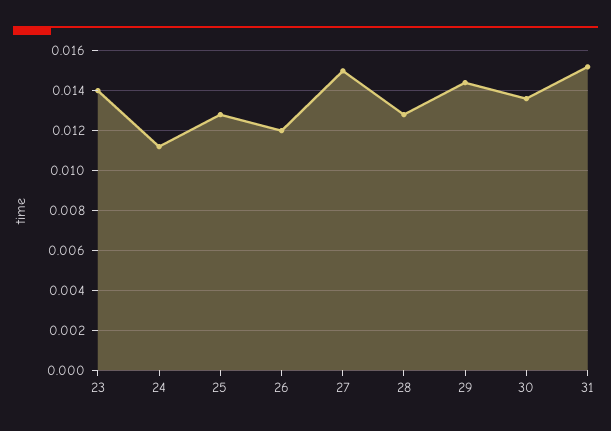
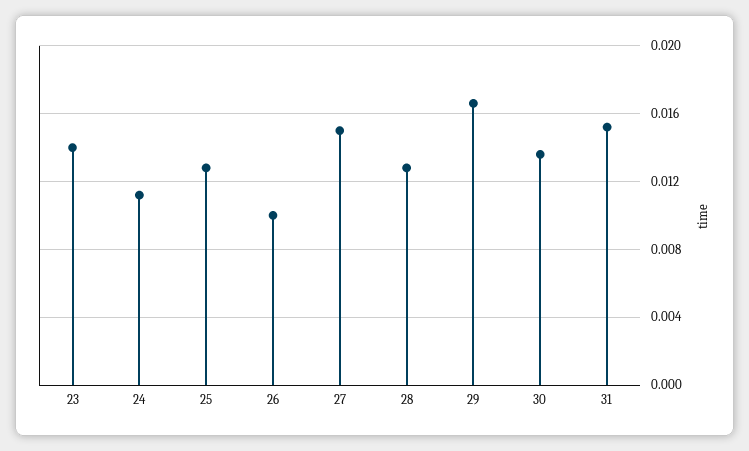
26: 0.012 -> 0.01
29: 0.0145 -> 0.0165

